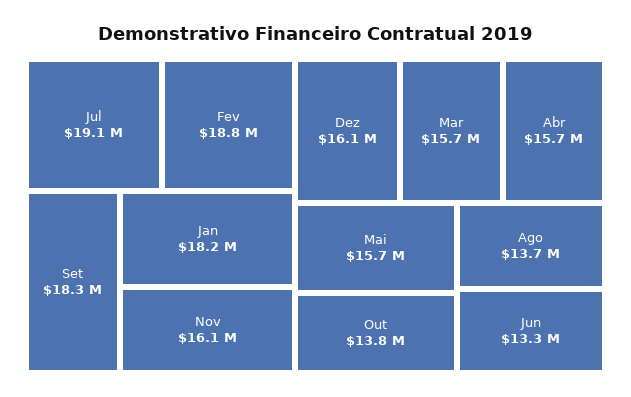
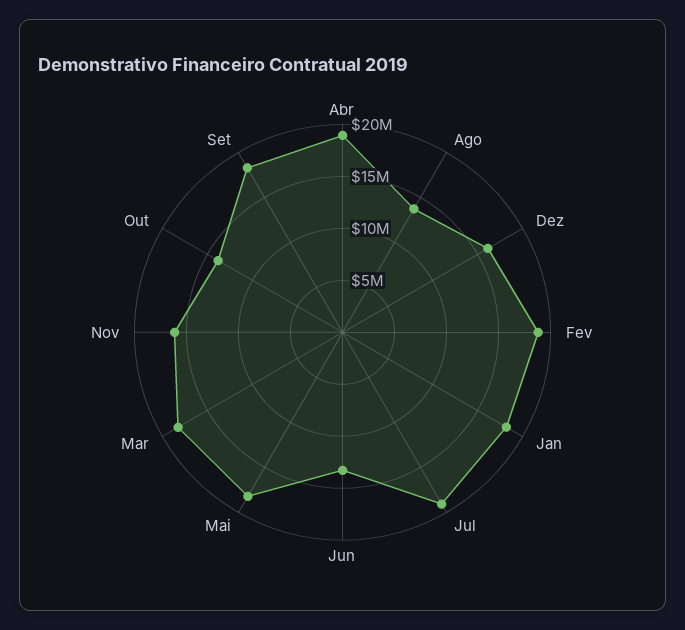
Mar: 15700000 -> 18000000
Abr: 15700000 -> 19000000
Mai: 15700000 -> 18000000

